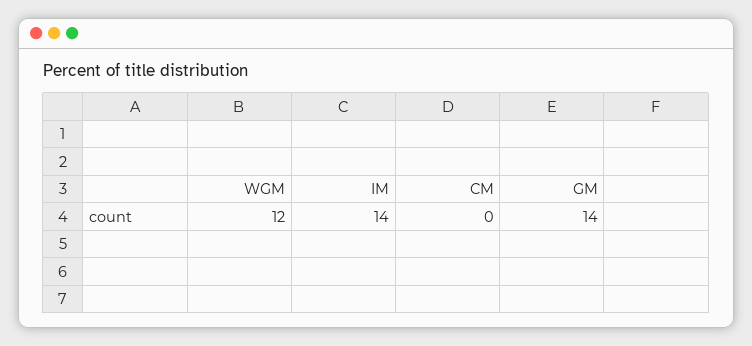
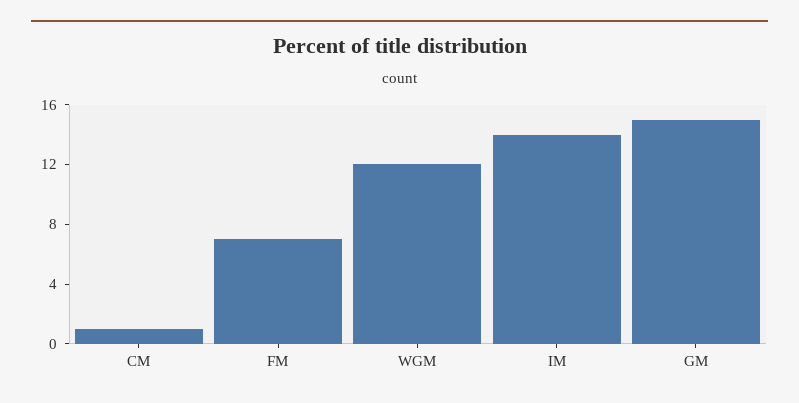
CM: 0 -> 1
GM: 14 -> 15
FM: none -> 7

